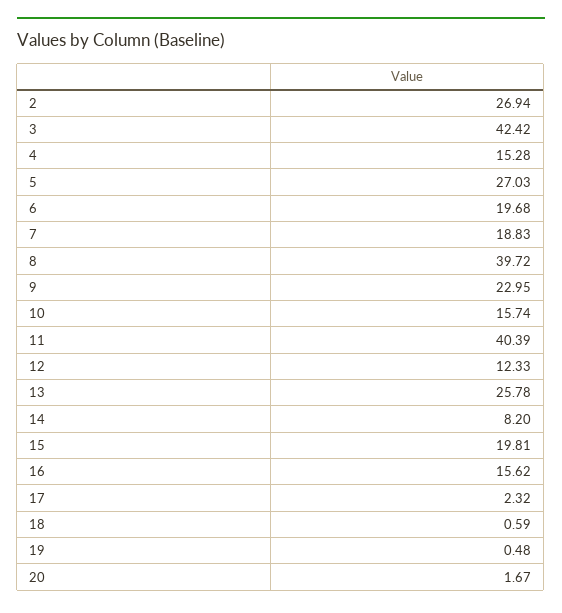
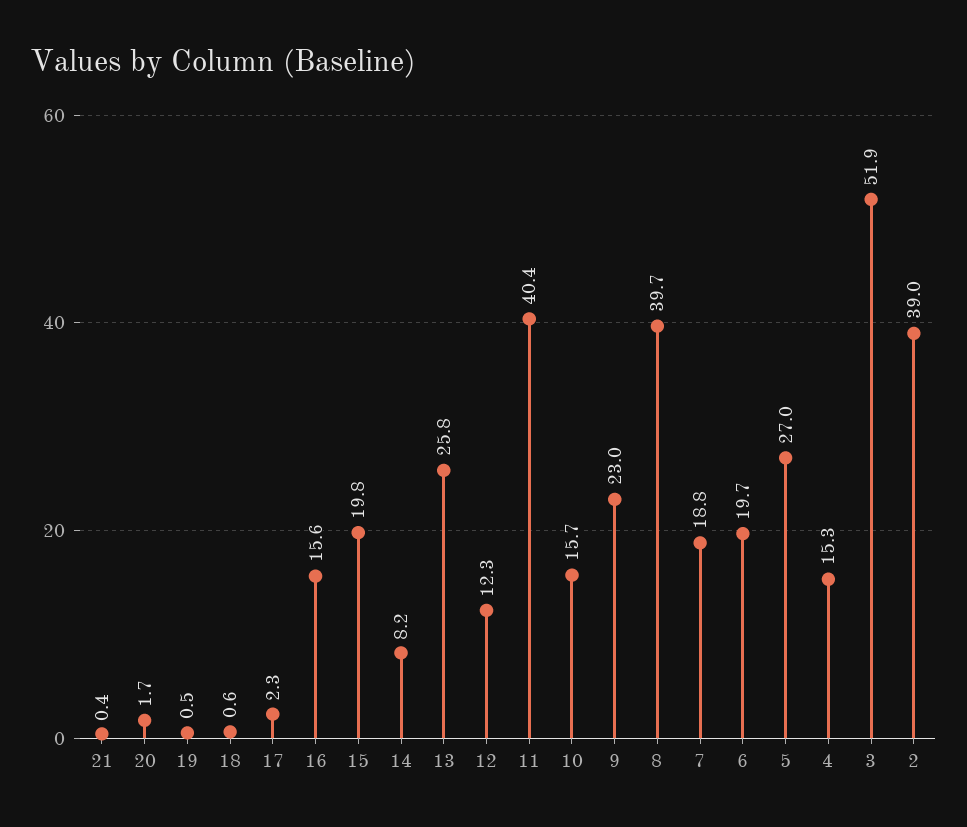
2: 26.94 -> 39
3: 42.42 -> 51.9
21: none -> 0.4

